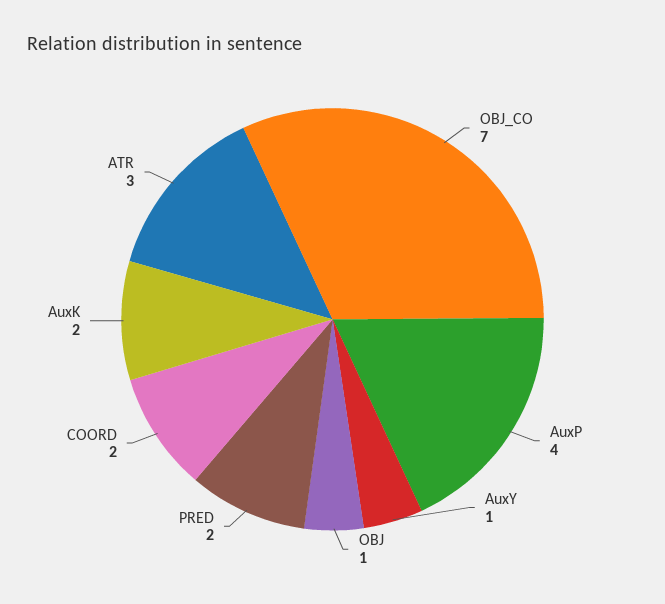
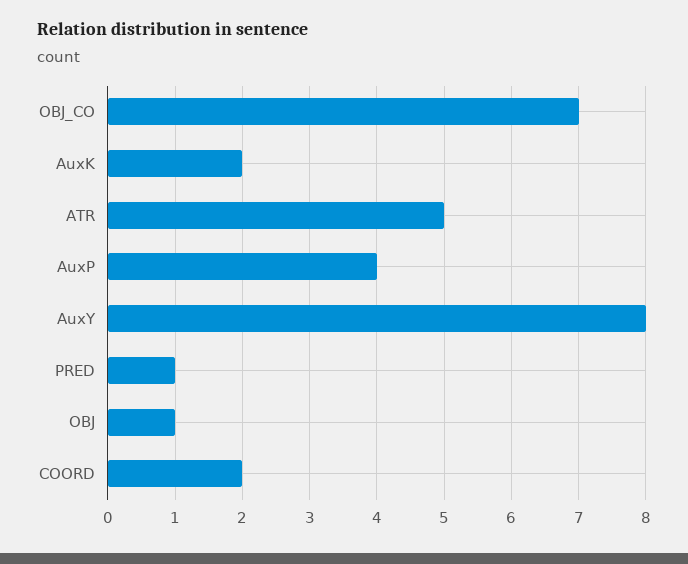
AuxY: 1 -> 8
PRED: 2 -> 1
ATR: 3 -> 5

